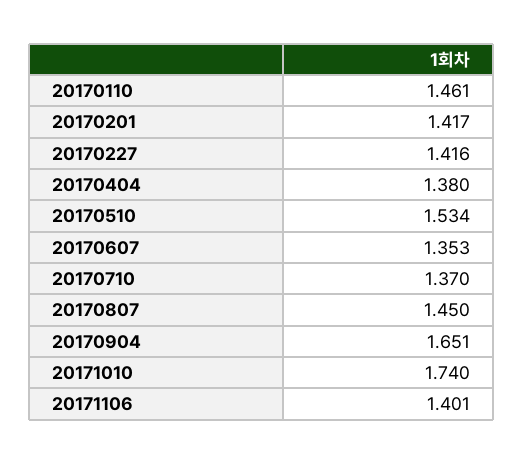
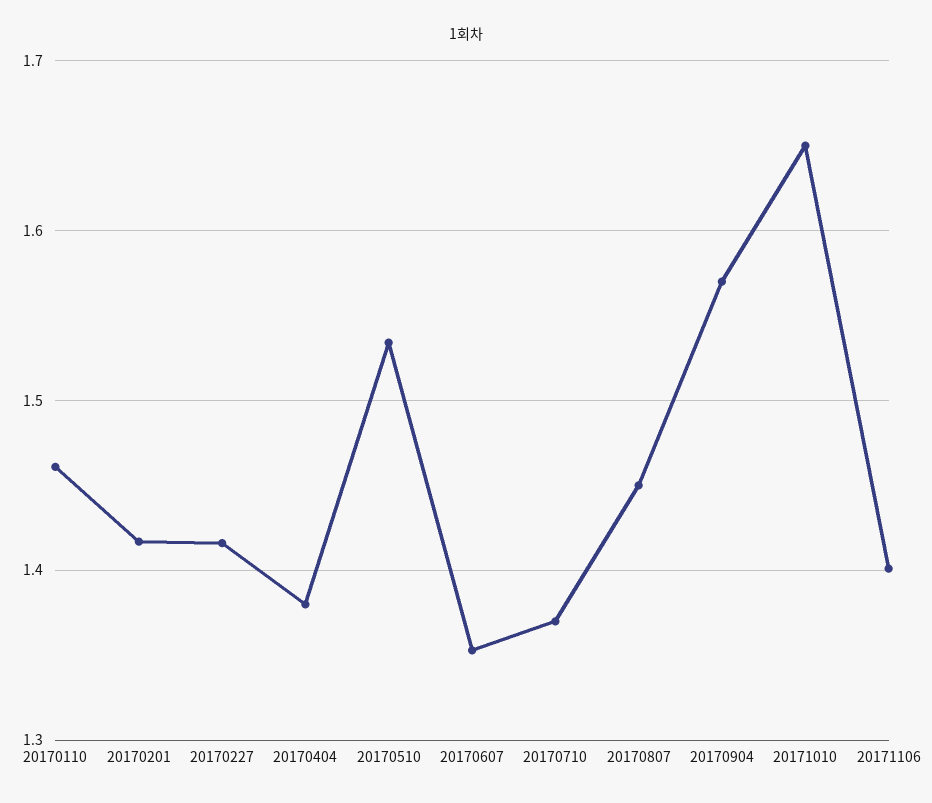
20170904: 1.651 -> 1.57
20171010: 1.74 -> 1.65

